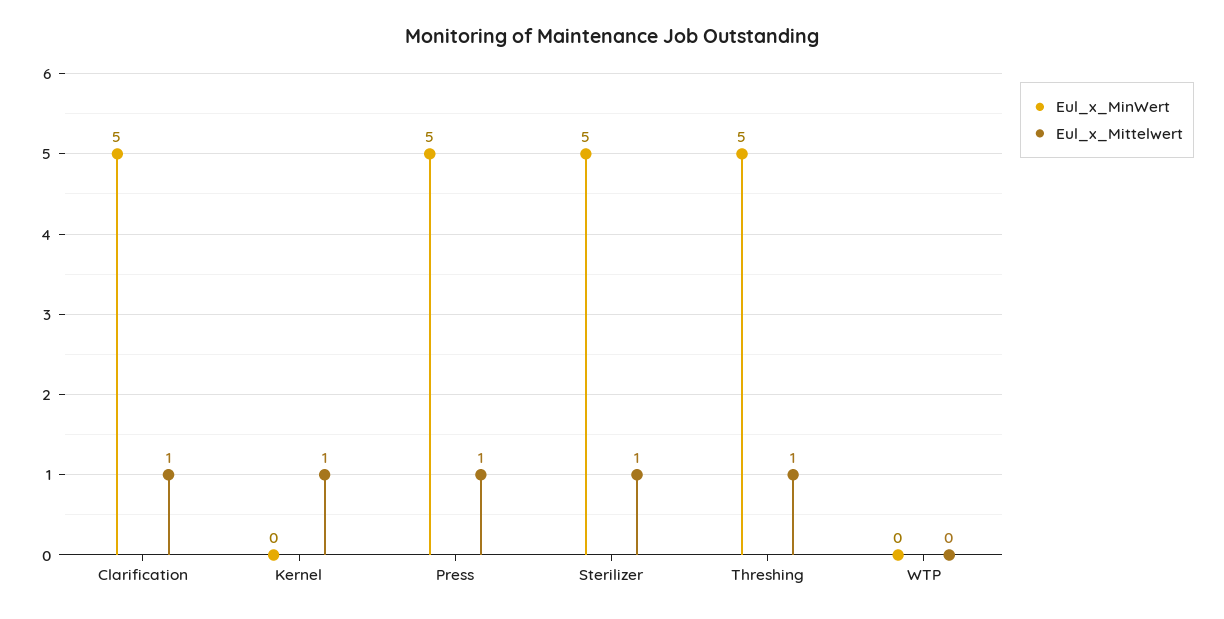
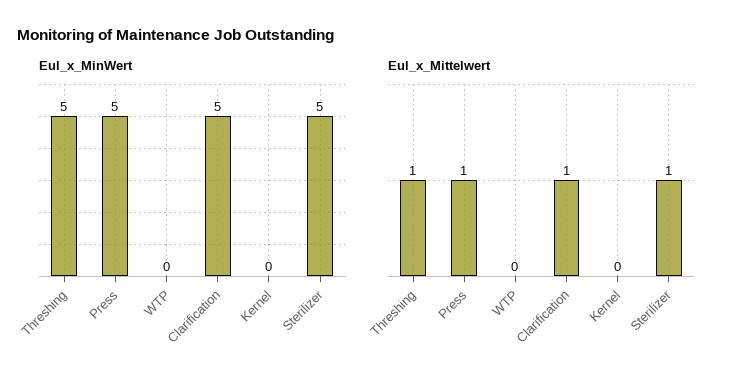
Eul_x_Mittelwert, Kernel: 1 -> 0

